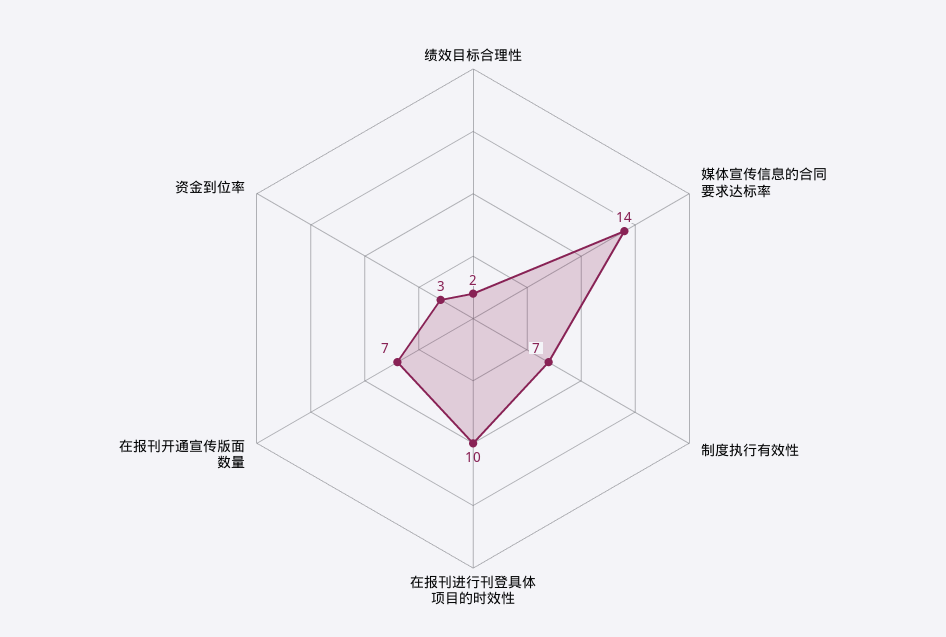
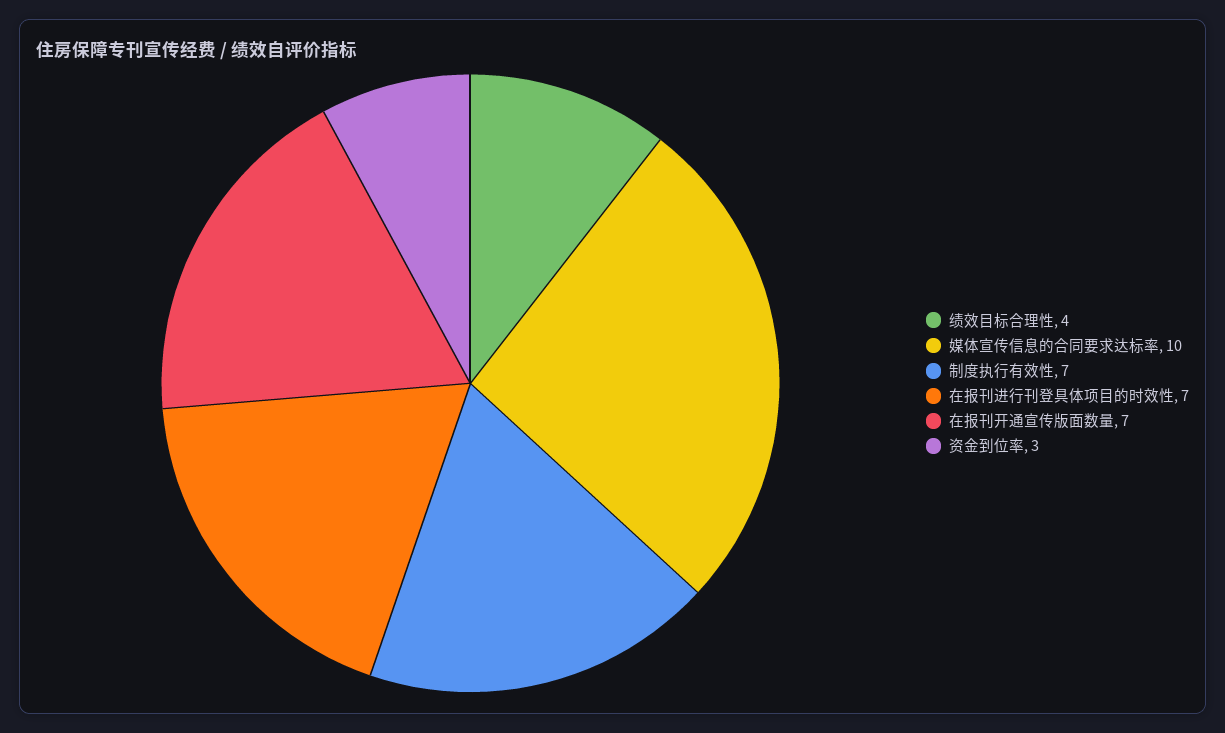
绩效目标合理性: 2 -> 4
媒体宣传信息的合同要求达标率: 14 -> 10
在报刊进行刊登具体项目的时效性: 10 -> 7

